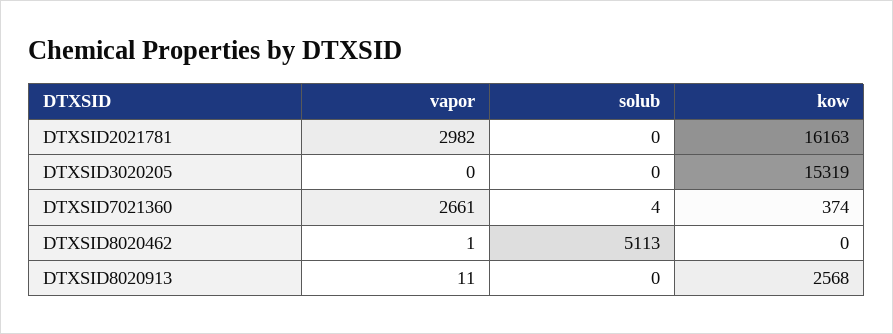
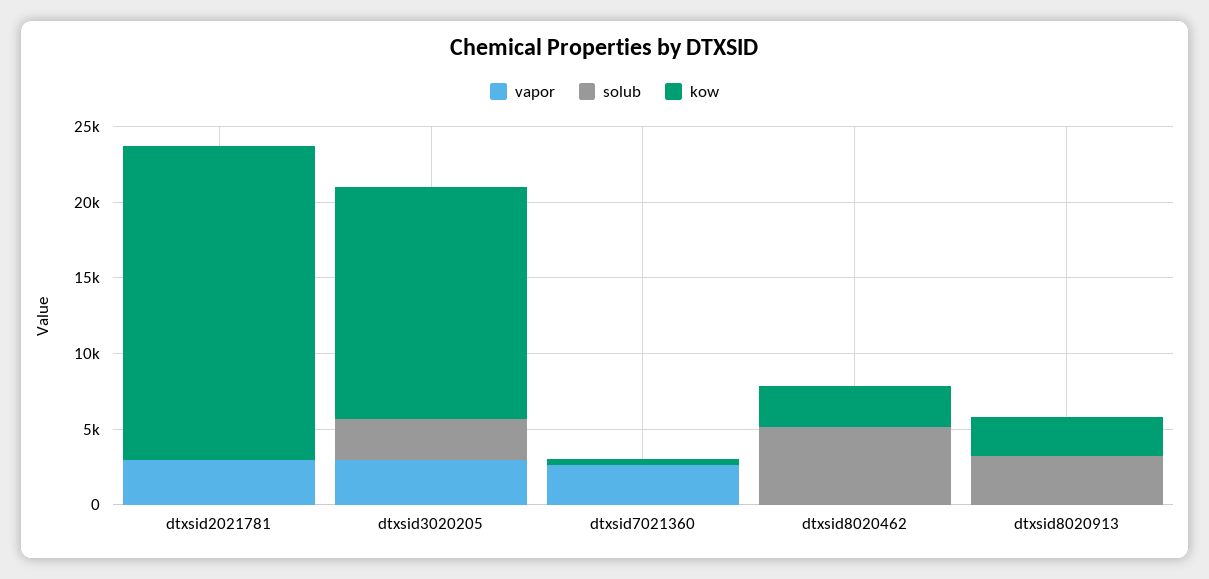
kow, DTXSID2021781: 16163 -> 21000
vapor, DTXSID3020205: 0 -> 3000
solub, DTXSID3020205: 0 -> 3000
kow, DTXSID8020462: 0 -> 3000
solub, DTXSID8020913: 0 -> 3000

